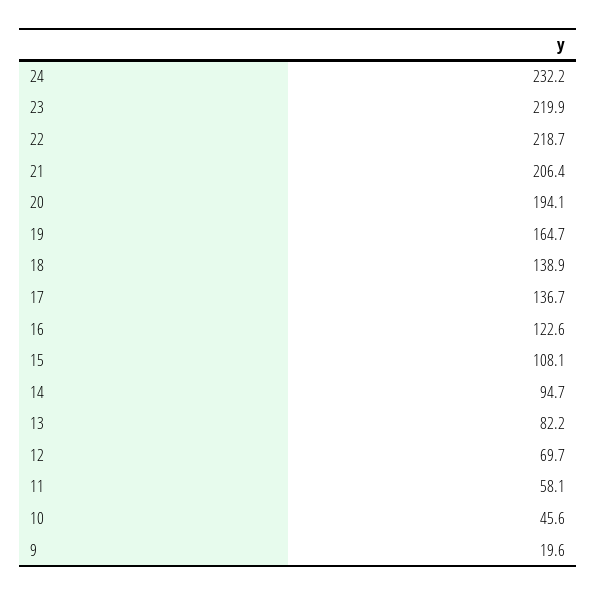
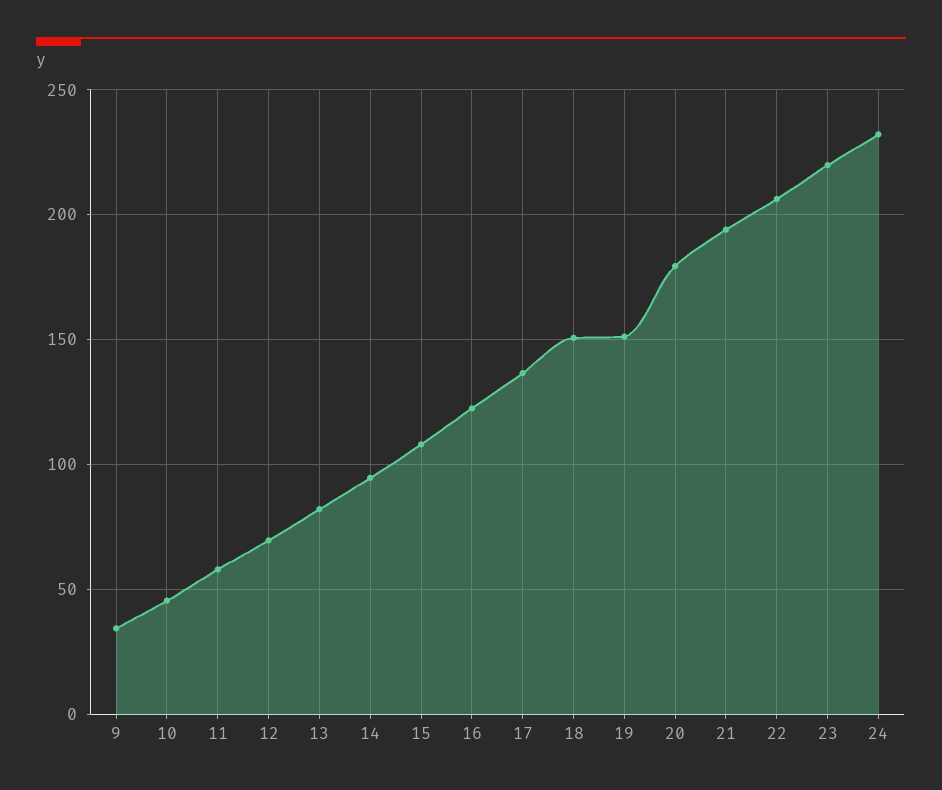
22: 218.7 -> 205
21: 206.4 -> 195
20: 194.1 -> 180
19: 164.7 -> 150
18: 138.9 -> 150
9: 19.6 -> 35

